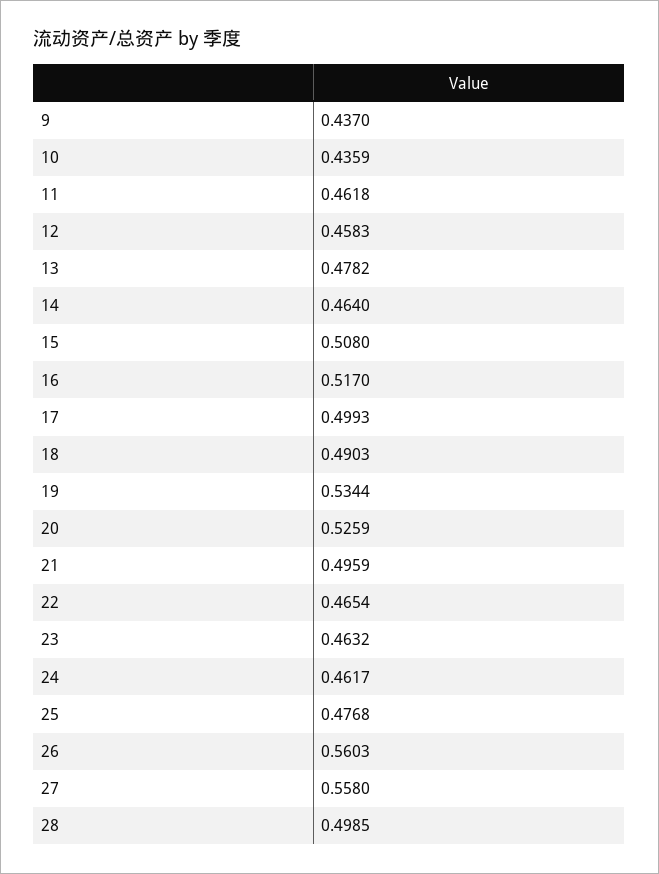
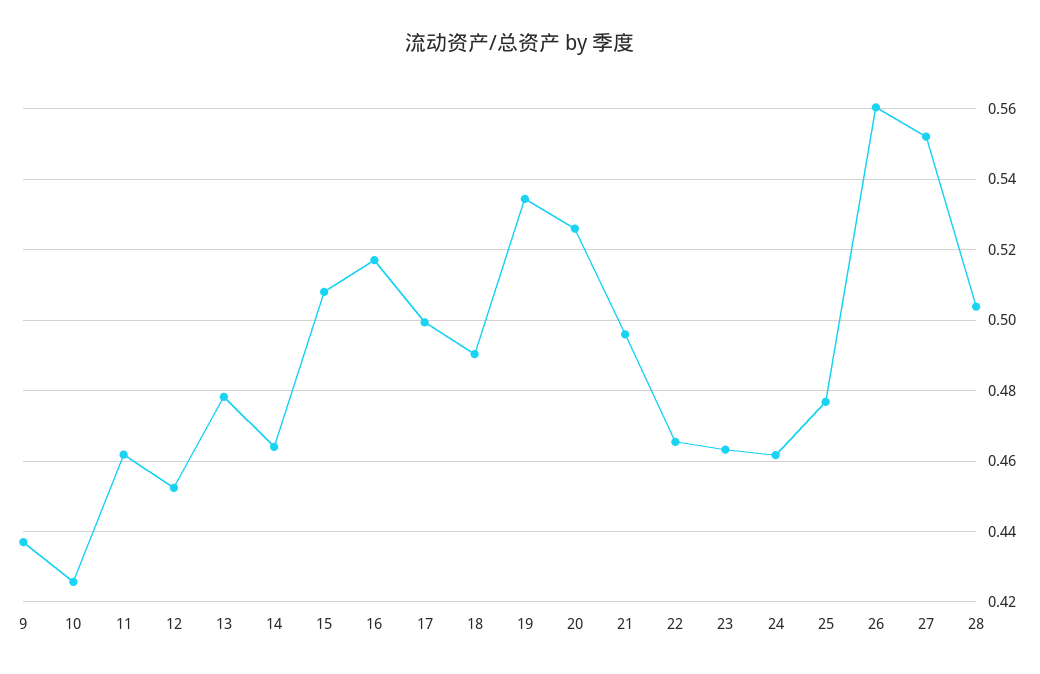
10: 0.4359 -> 0.426
12: 0.4583 -> 0.452
27: 0.558 -> 0.552
28: 0.4985 -> 0.504

